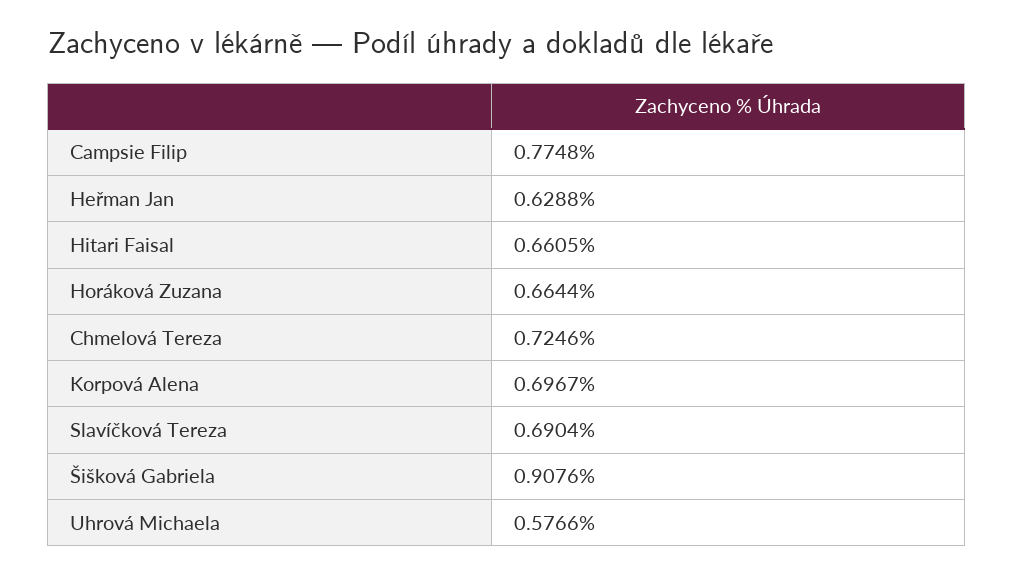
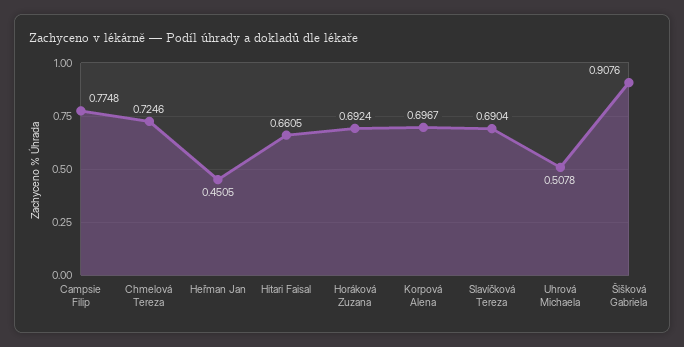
Heřman Jan: 0.6288 -> 0.4505
Horáková Zuzana: 0.6644 -> 0.6924
Uhrová Michaela: 0.5766 -> 0.5078

